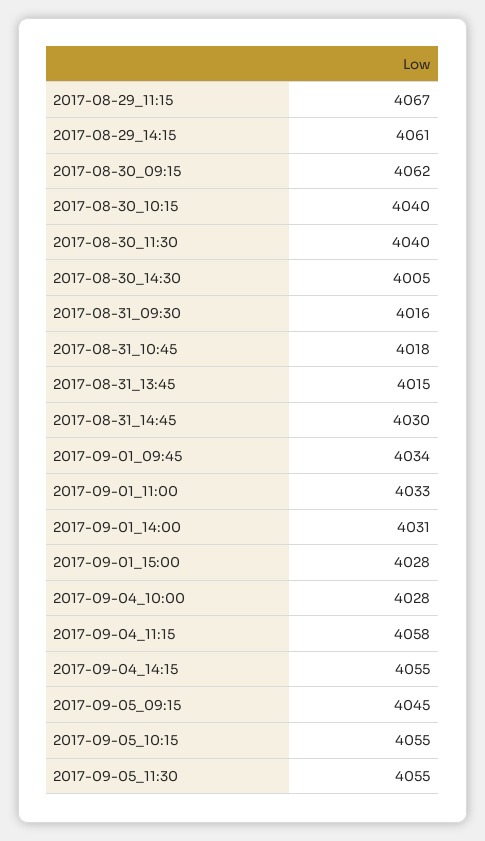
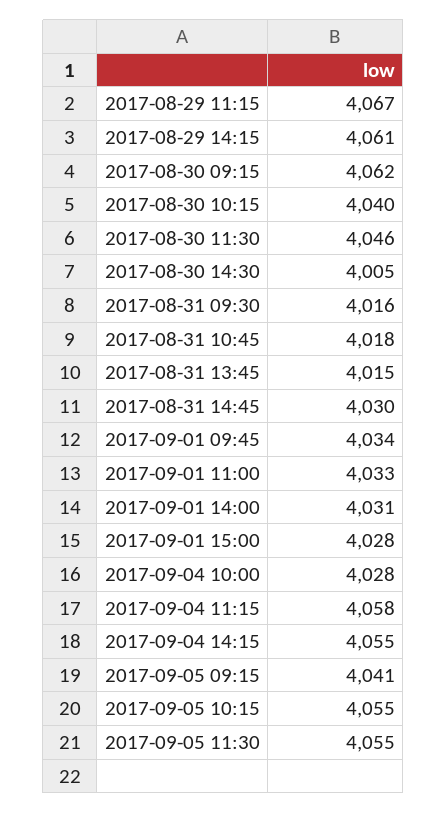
2017-08-30_11:30: 4040 -> 4046
2017-09-05_09:15: 4045 -> 4041

